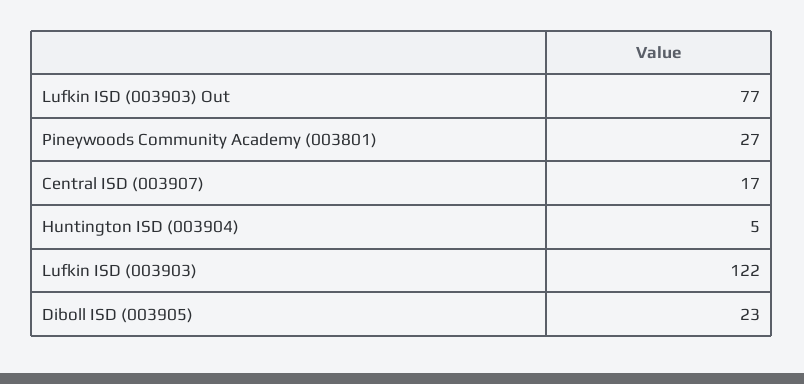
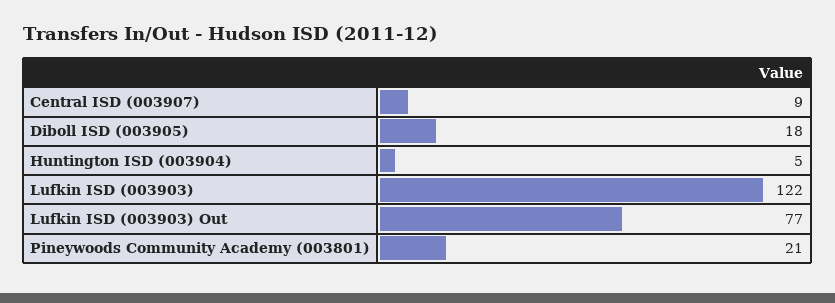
Pineywoods Community Academy (003801): 27 -> 21
Central ISD (003907): 17 -> 9
Diboll ISD (003905): 23 -> 18

